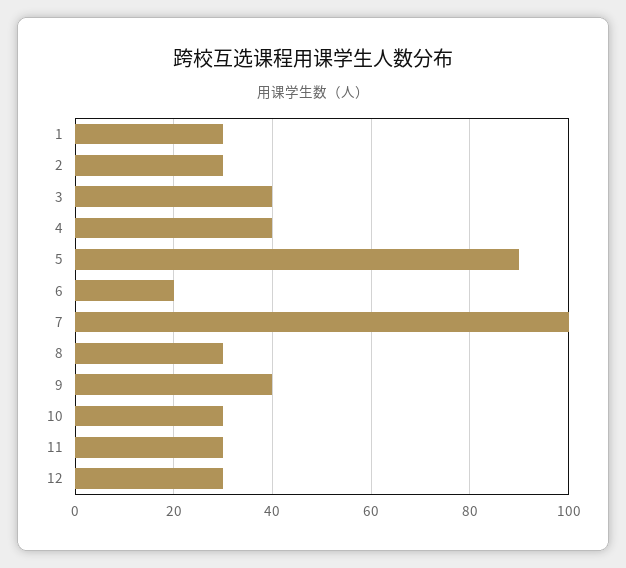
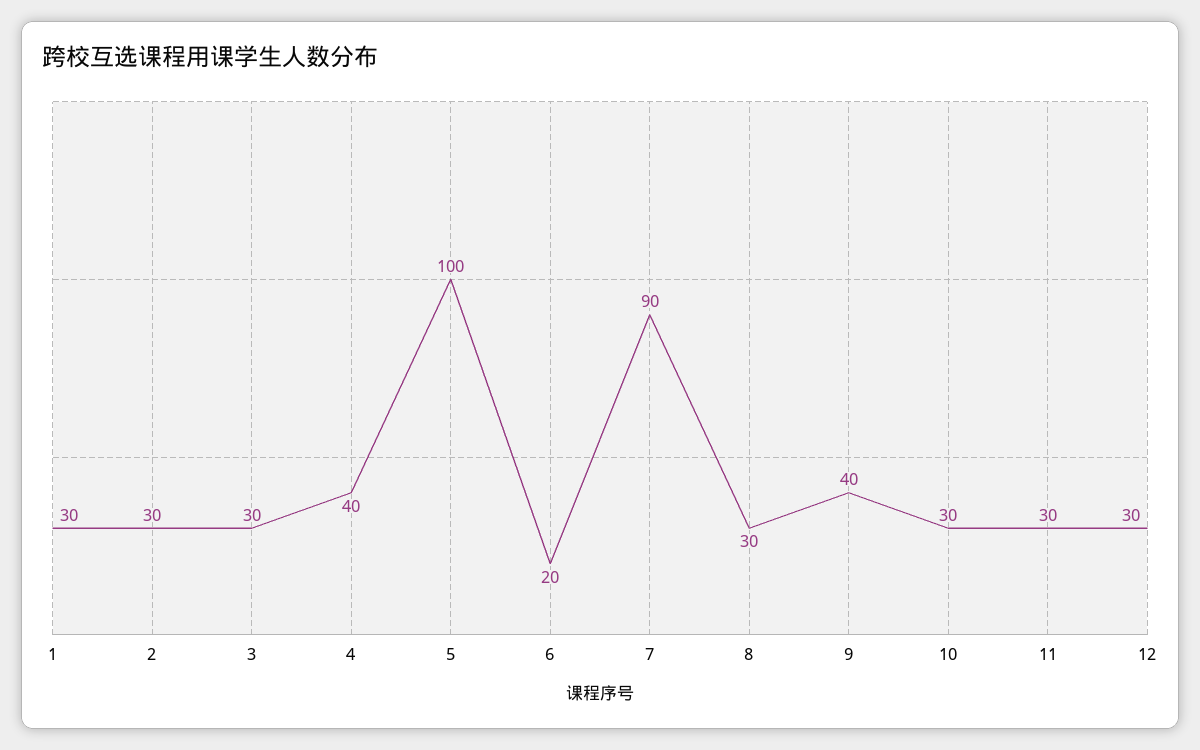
3: 40 -> 30
5: 90 -> 100
7: 100 -> 90

